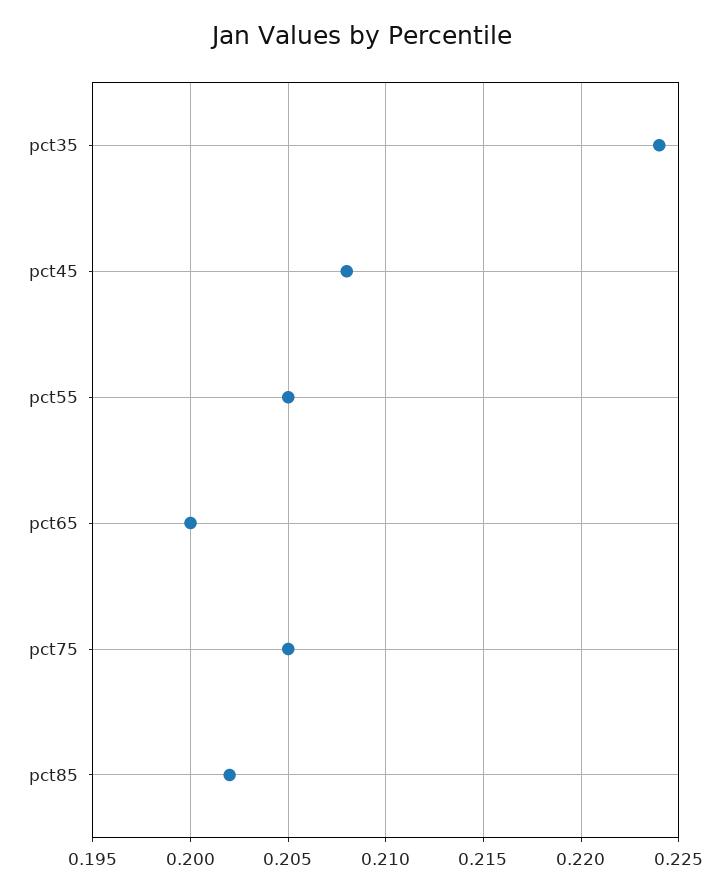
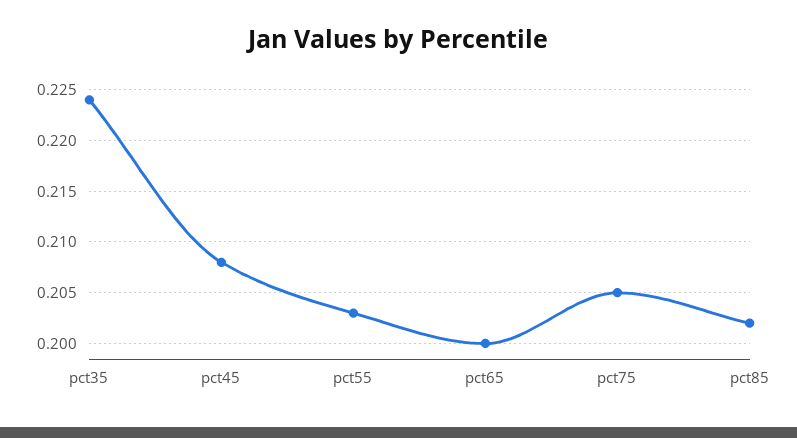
pct55: 0.205 -> 0.203

